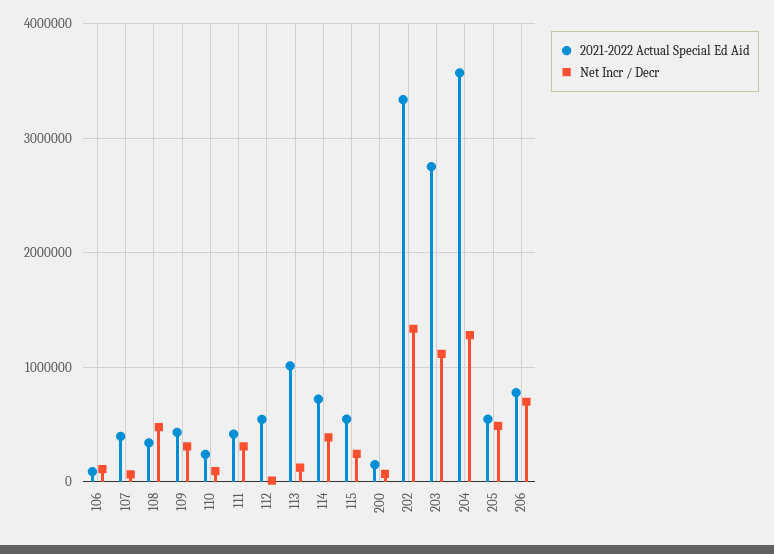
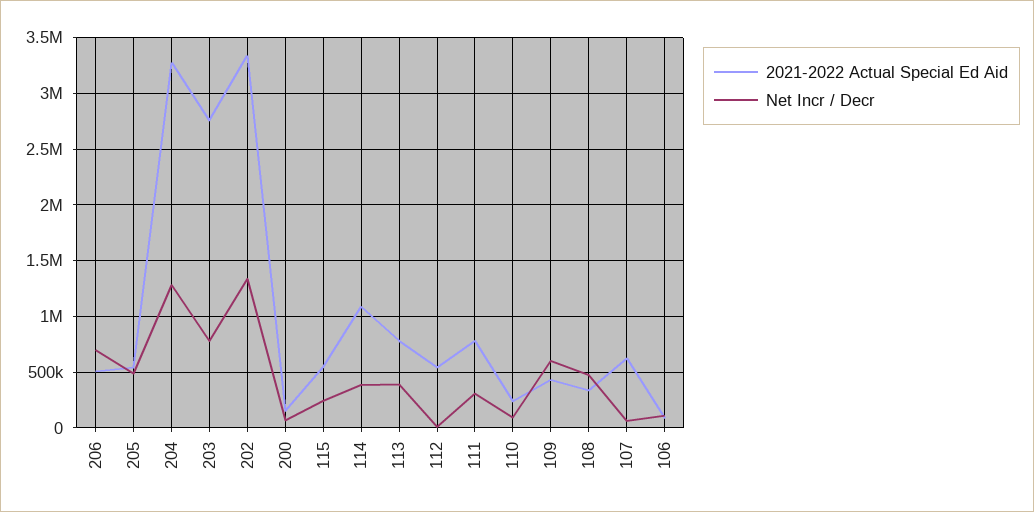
2021-2022 Actual Special Ed Aid, 107: 400000 -> 600000
Net Incr / Decr, 109: 300000 -> 600000
2021-2022 Actual Special Ed Aid, 111: 400000 -> 800000
2021-2022 Actual Special Ed Aid, 113: 1000000 -> 800000
Net Incr / Decr, 113: 100000 -> 400000
2021-2022 Actual Special Ed Aid, 114: 700000 -> 1100000
Net Incr / Decr, 203: 1100000 -> 800000
2021-2022 Actual Special Ed Aid, 204: 3600000 -> 3300000
2021-2022 Actual Special Ed Aid, 206: 800000 -> 500000

